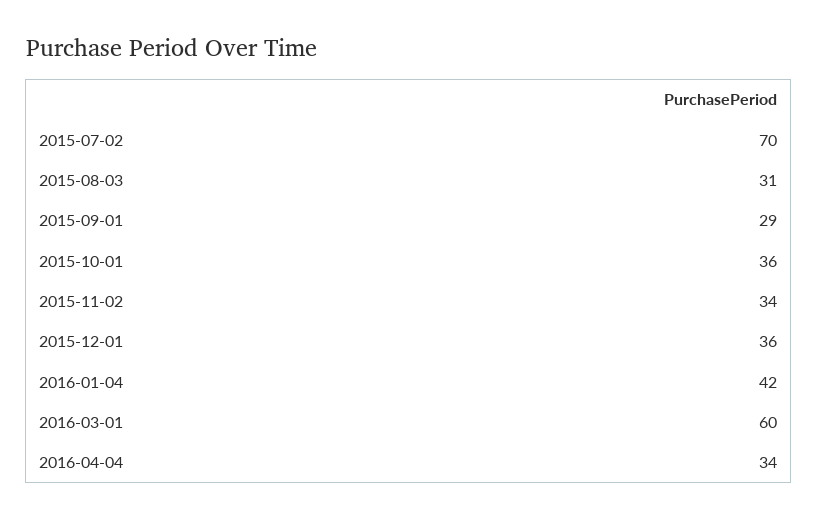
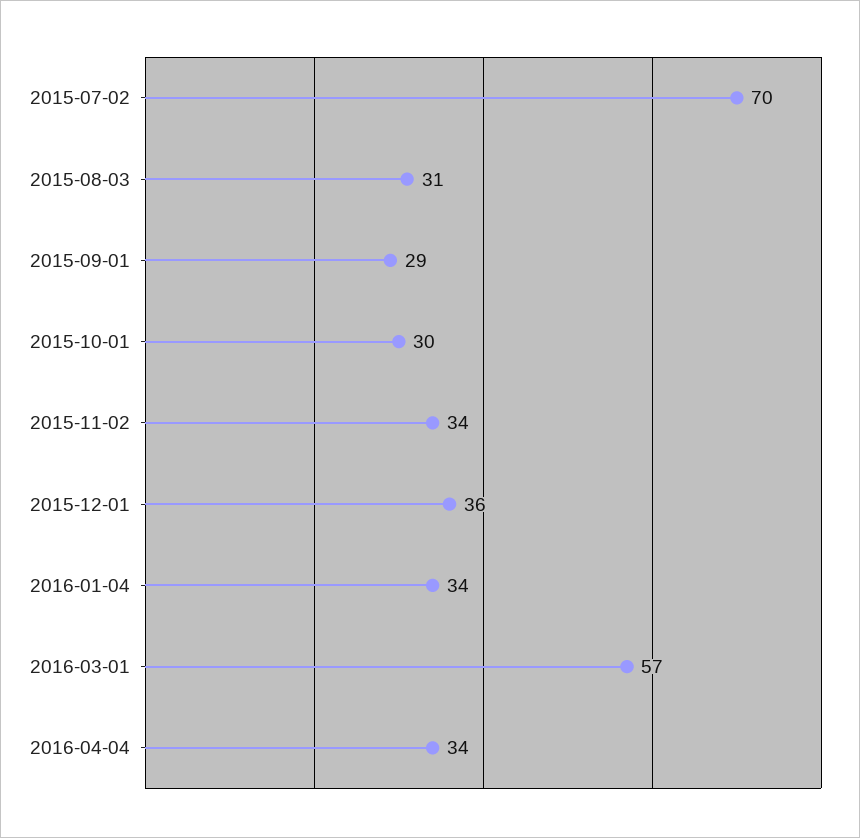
2015-10-01: 36 -> 30
2016-01-04: 42 -> 34
2016-03-01: 60 -> 57

